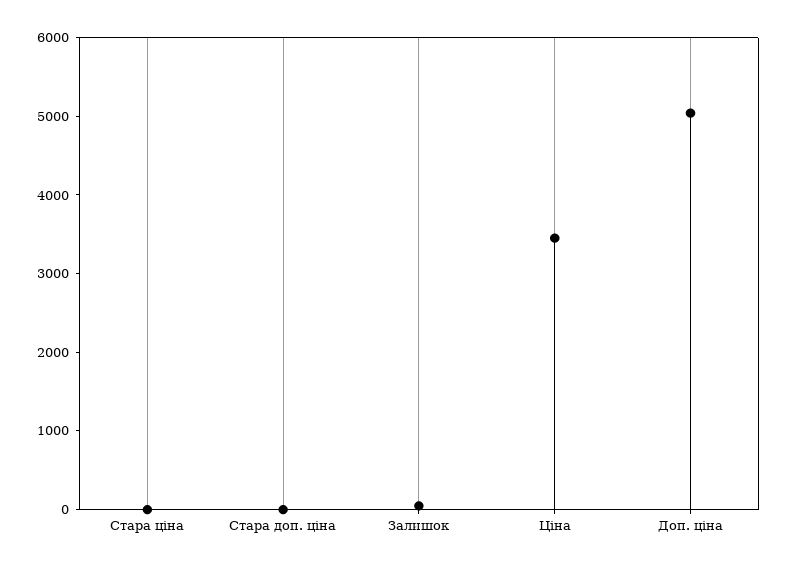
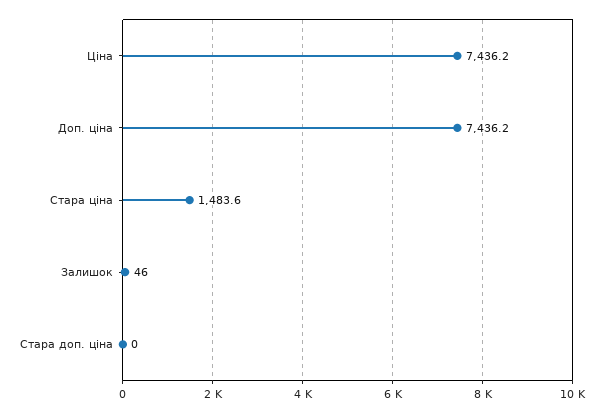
Стара ціна: 0 -> 1483.6
Ціна: 3400 -> 7436.2
Доп. ціна: 5000 -> 7436.2

